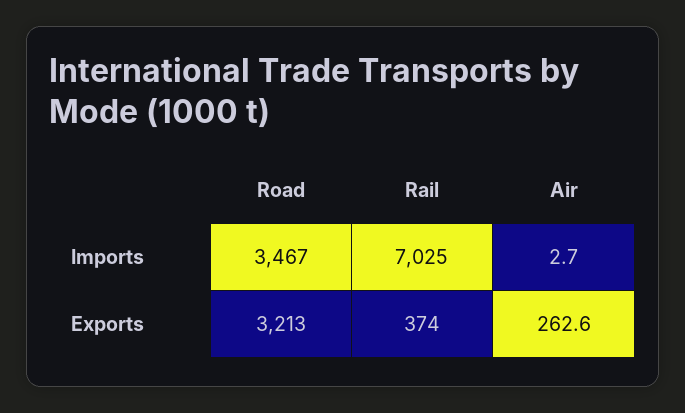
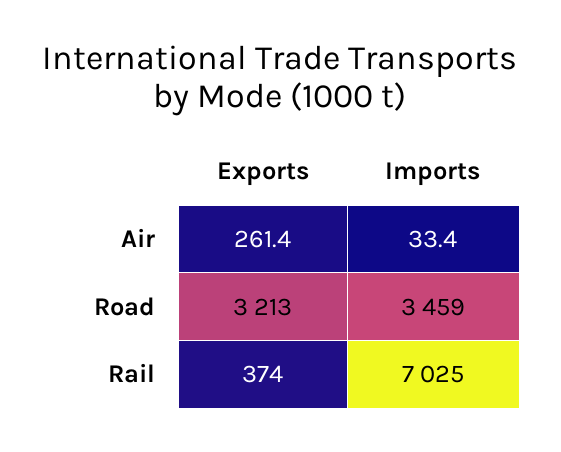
Road, Imports: 3467 -> 3459
Air, Imports: 2.7 -> 33.4
Air, Exports: 262.6 -> 261.4

